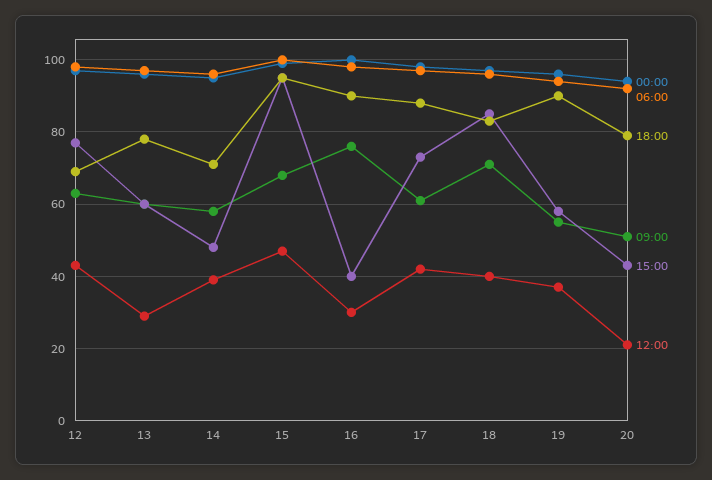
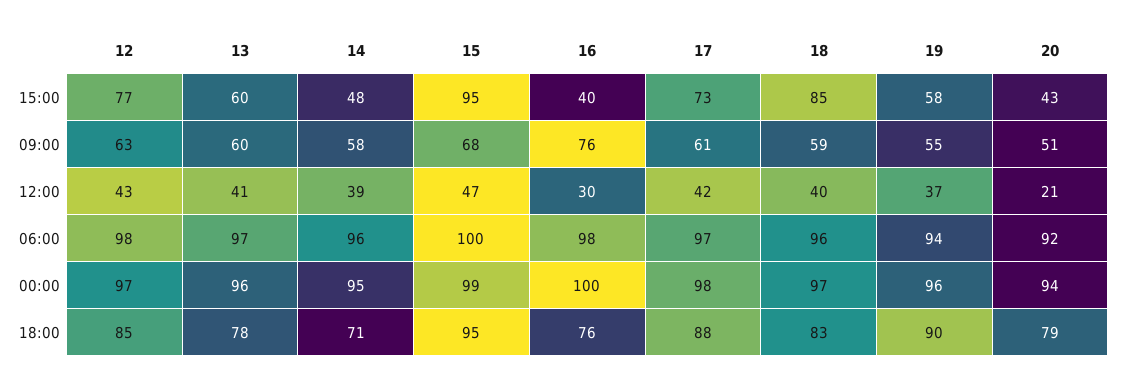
18:00, 12: 70 -> 85
12:00, 13: 30 -> 41
18:00, 16: 90 -> 76
09:00, 18: 70 -> 59

